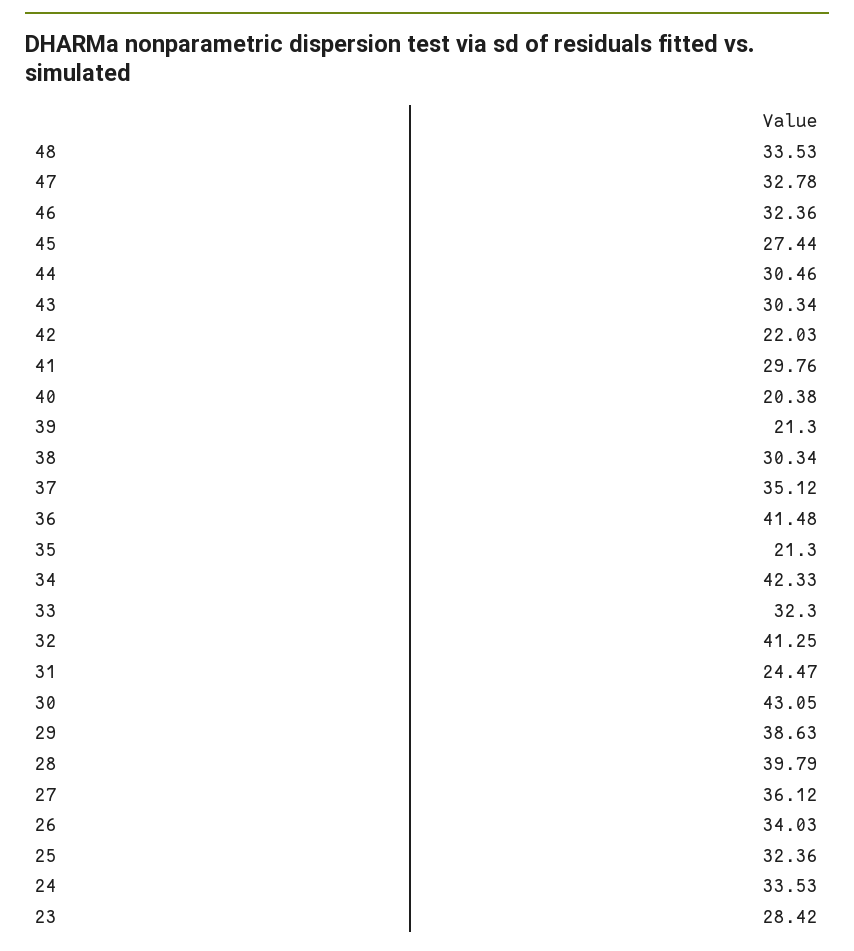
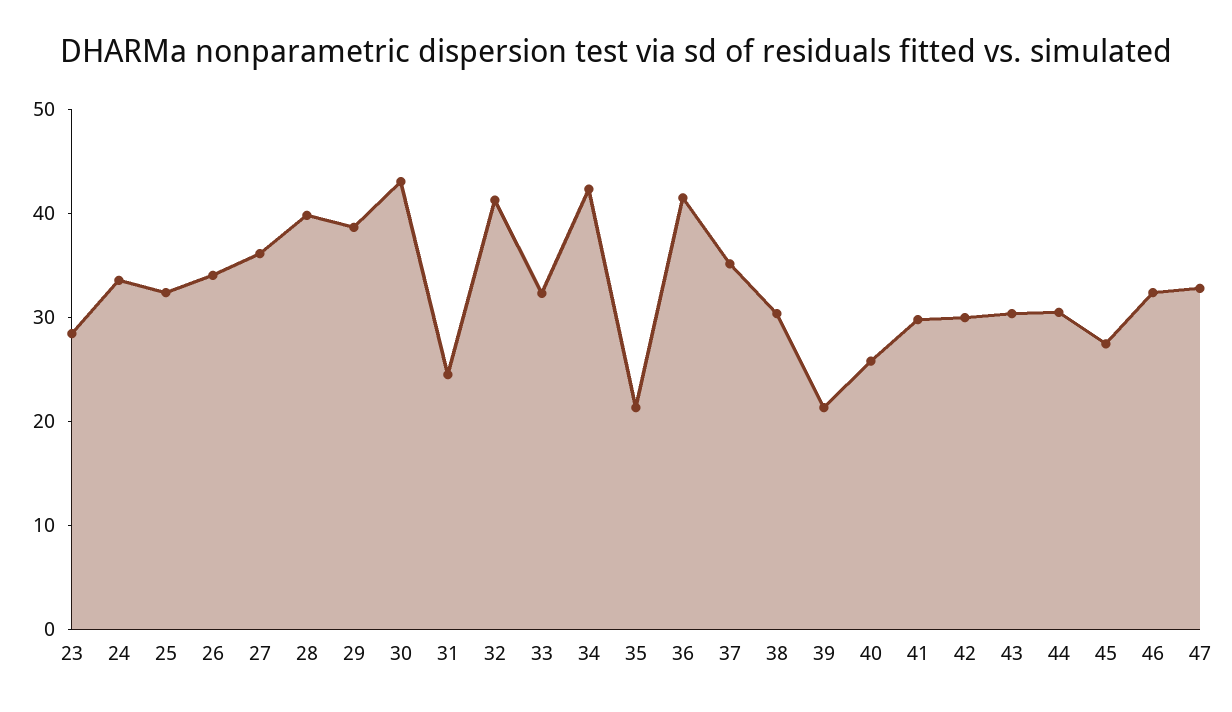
48: 33.53 -> none
42: 22.03 -> 30
40: 20.38 -> 26

